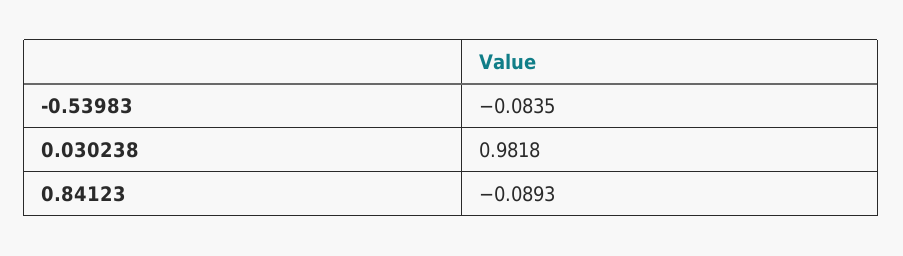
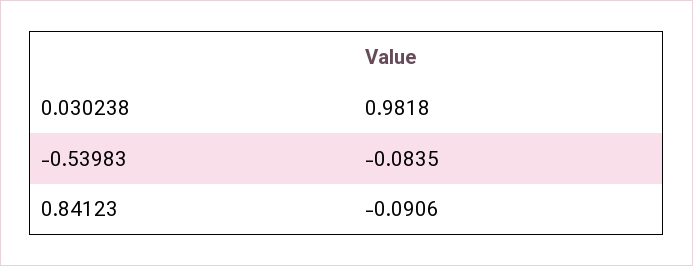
0.84123: -0.0893 -> -0.0906

